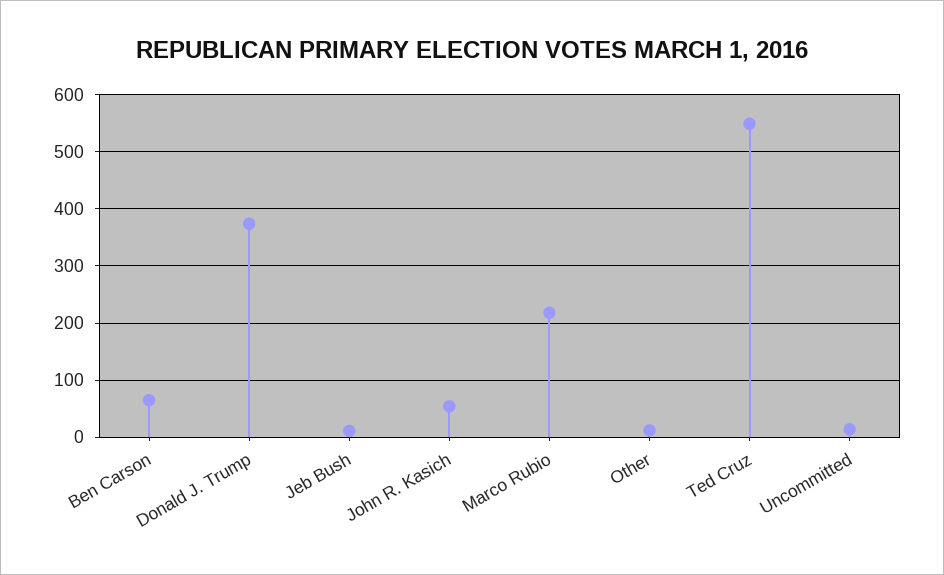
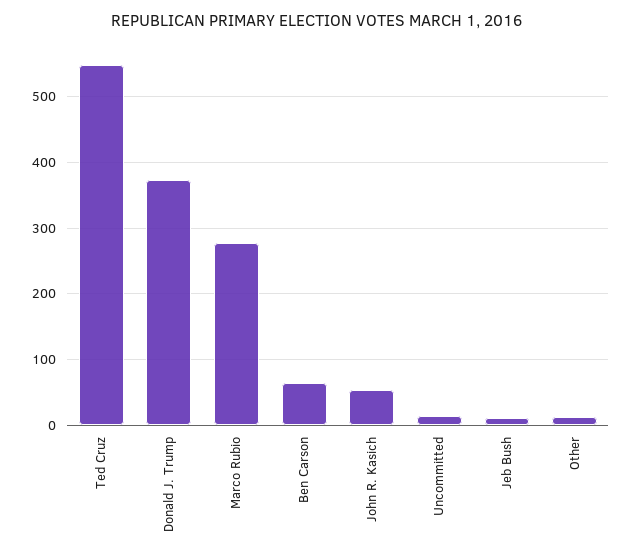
Marco Rubio: 220 -> 280

